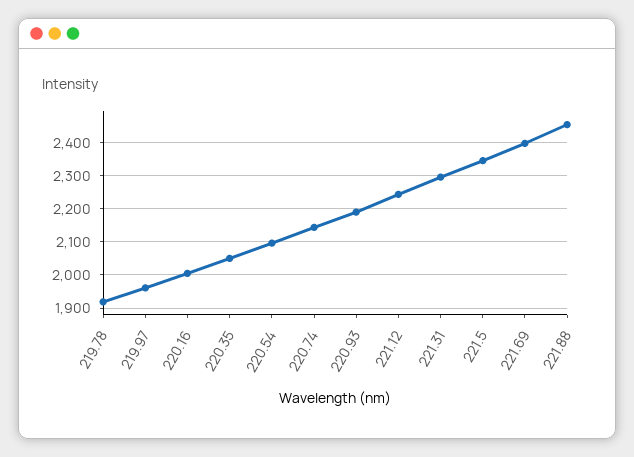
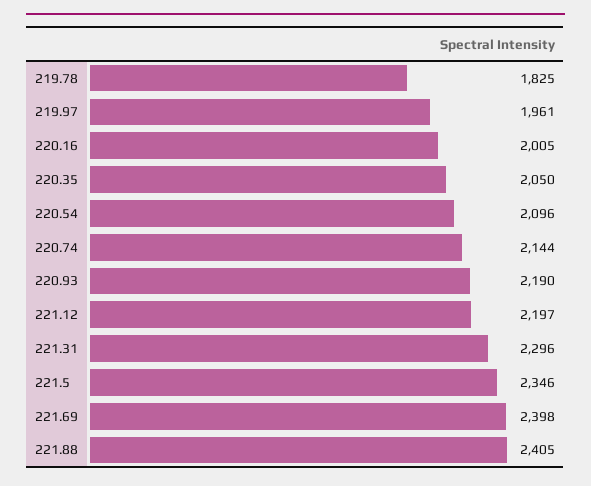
219.78: 1920 -> 1825
221.12: 2240 -> 2197
221.88: 2460 -> 2405

